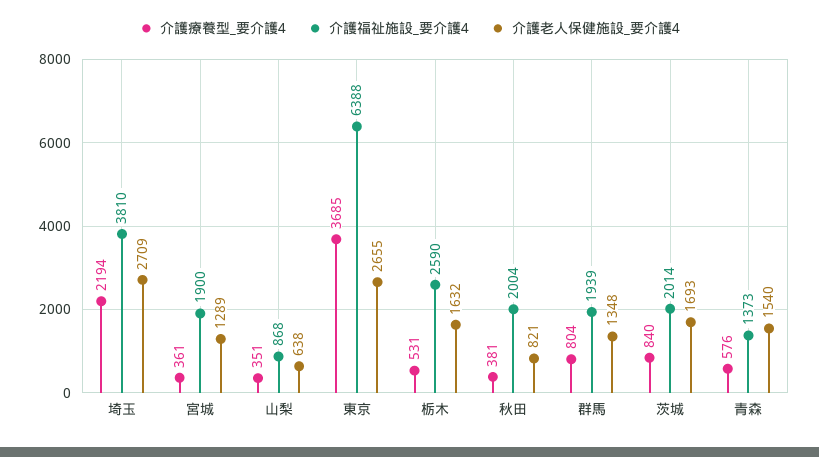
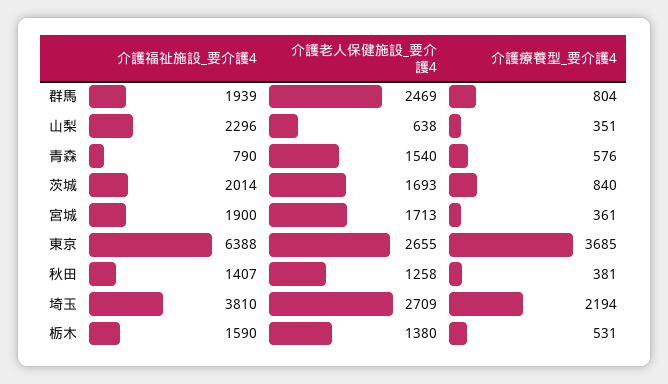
介護老人保健施設_要介護4, 宮城: 1289 -> 1713
介護福祉施設_要介護4, 山梨: 868 -> 2296
介護福祉施設_要介護4, 栃木: 2590 -> 1590
介護老人保健施設_要介護4, 栃木: 1632 -> 1380
介護福祉施設_要介護4, 秋田: 2004 -> 1407
介護老人保健施設_要介護4, 秋田: 821 -> 1258
介護老人保健施設_要介護4, 群馬: 1348 -> 2469
介護福祉施設_要介護4, 青森: 1373 -> 790

